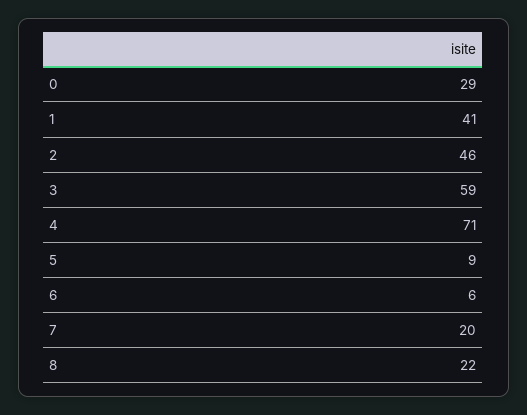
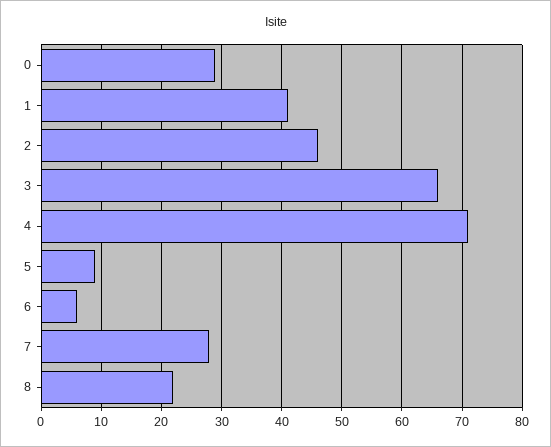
3: 59 -> 66
7: 20 -> 28

